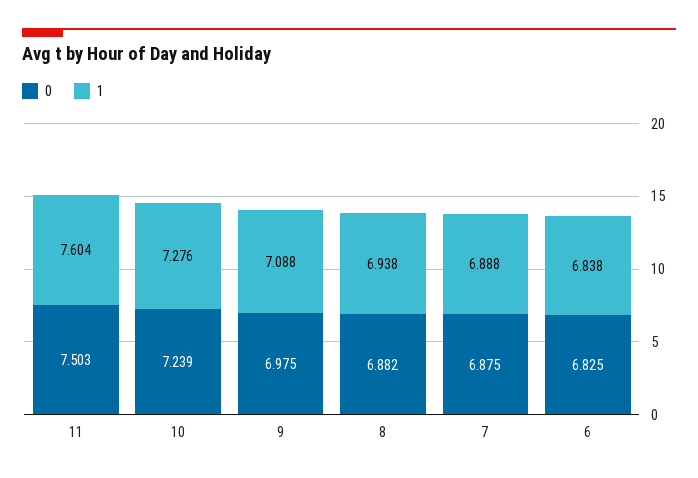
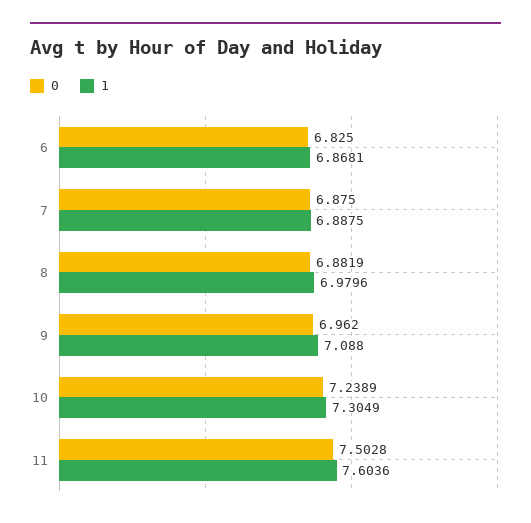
1, 10: 7.276 -> 7.3049
0, 9: 6.975 -> 6.962
1, 8: 6.938 -> 6.9796
1, 6: 6.838 -> 6.8681

